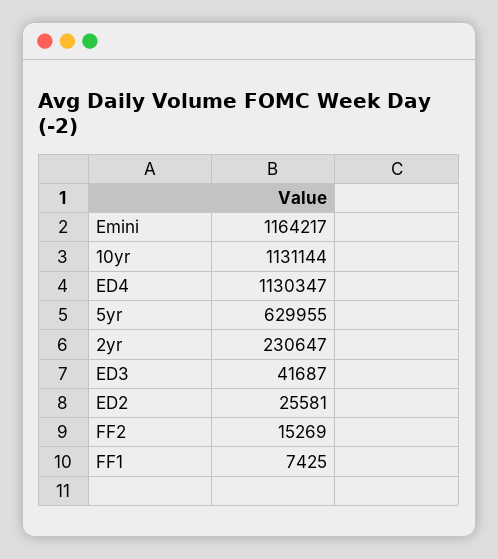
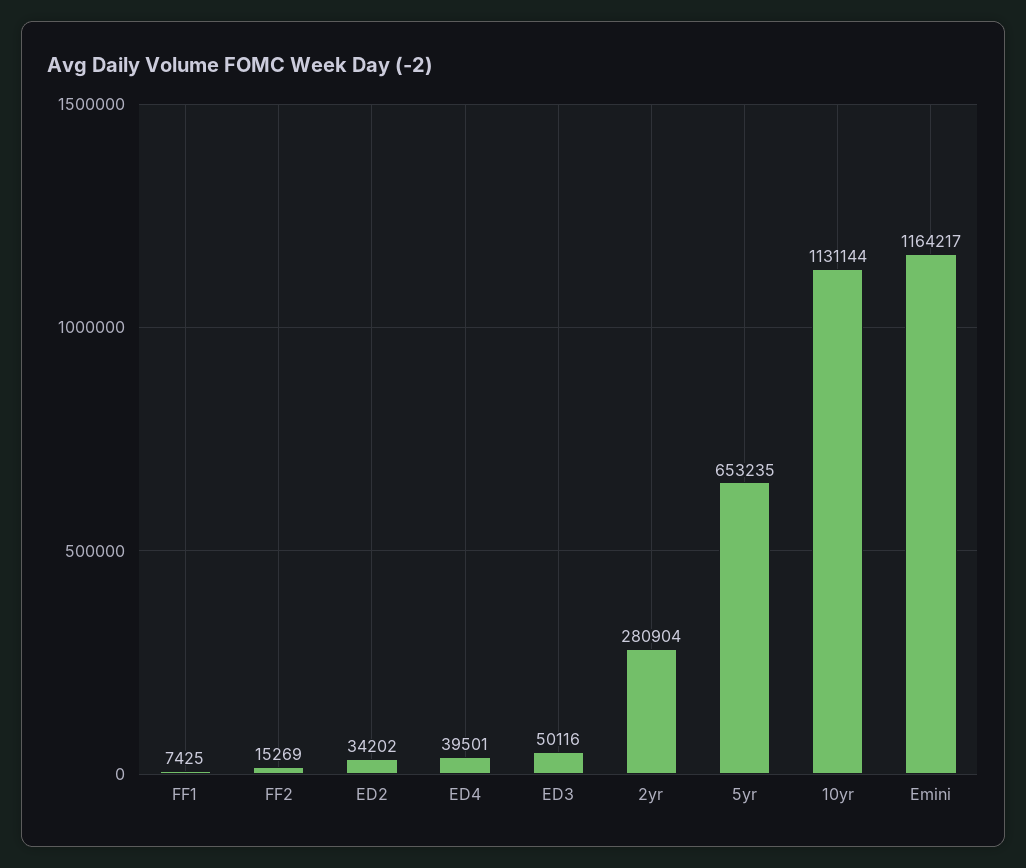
ED4: 1130347 -> 39501
5yr: 629955 -> 653235
2yr: 230647 -> 280904
ED3: 41687 -> 50116
ED2: 25581 -> 34202

